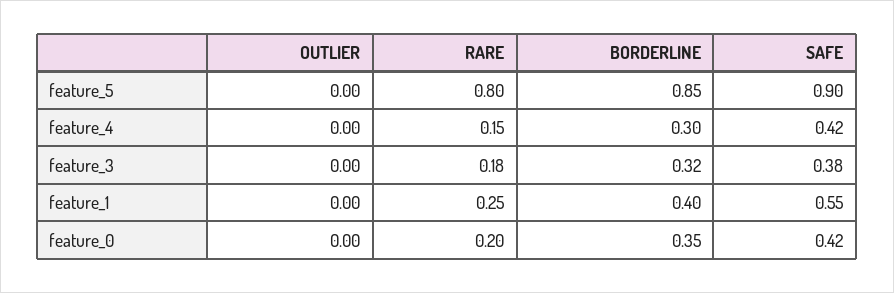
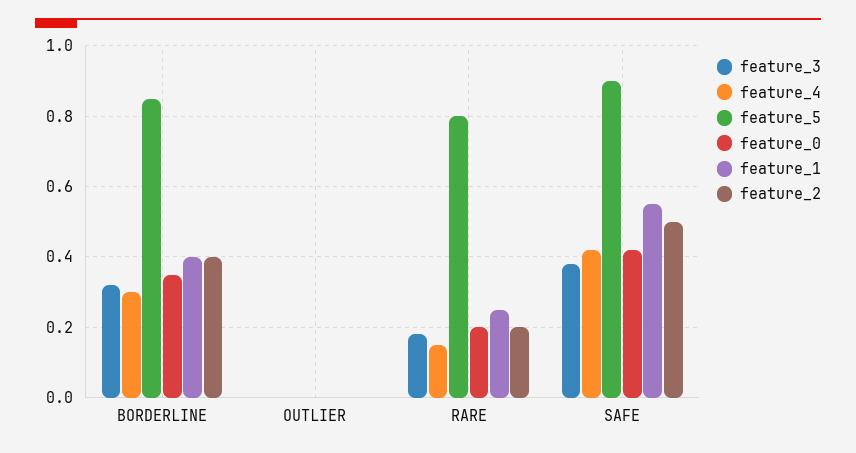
feature_2, BORDERLINE: none -> 0.4
feature_2, OUTLIER: none -> 0
feature_2, RARE: none -> 0.2
feature_2, SAFE: none -> 0.5

